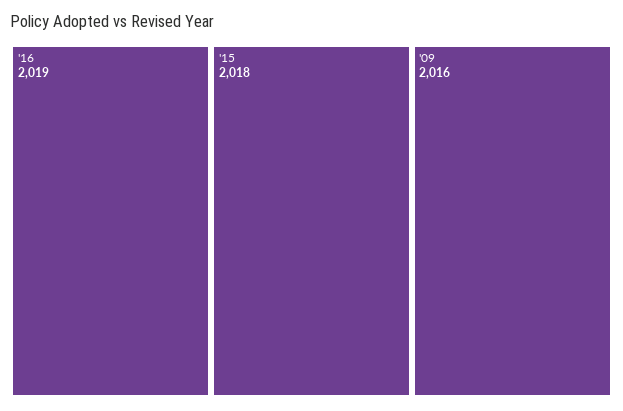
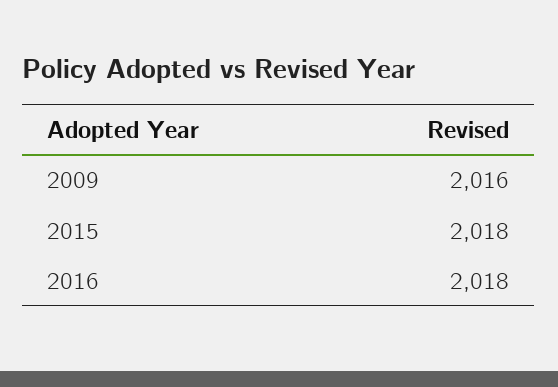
'16: 2019 -> 2018

